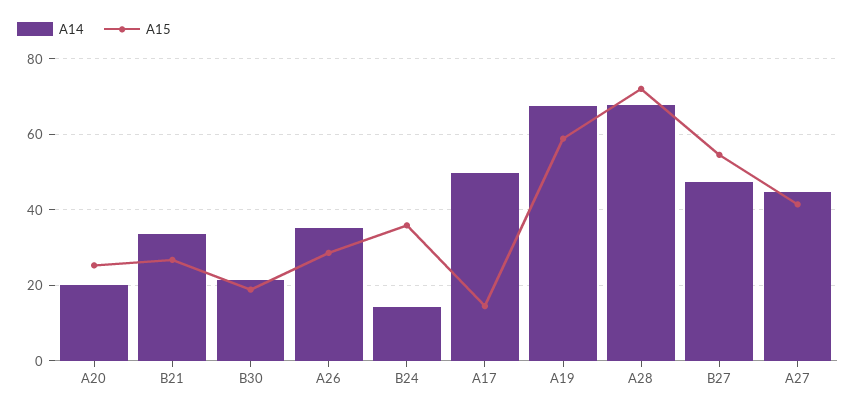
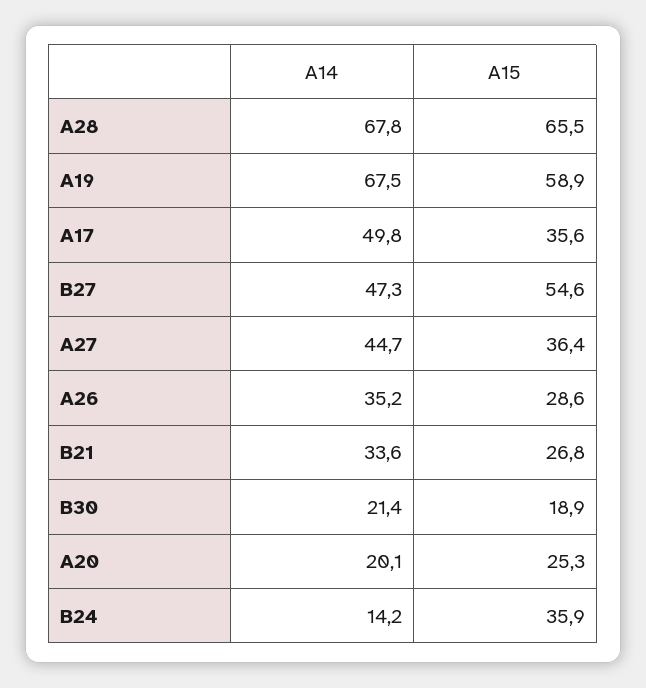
A15, A17: 14 -> 35.6
A15, A28: 72 -> 65.5
A15, A27: 42 -> 36.4

